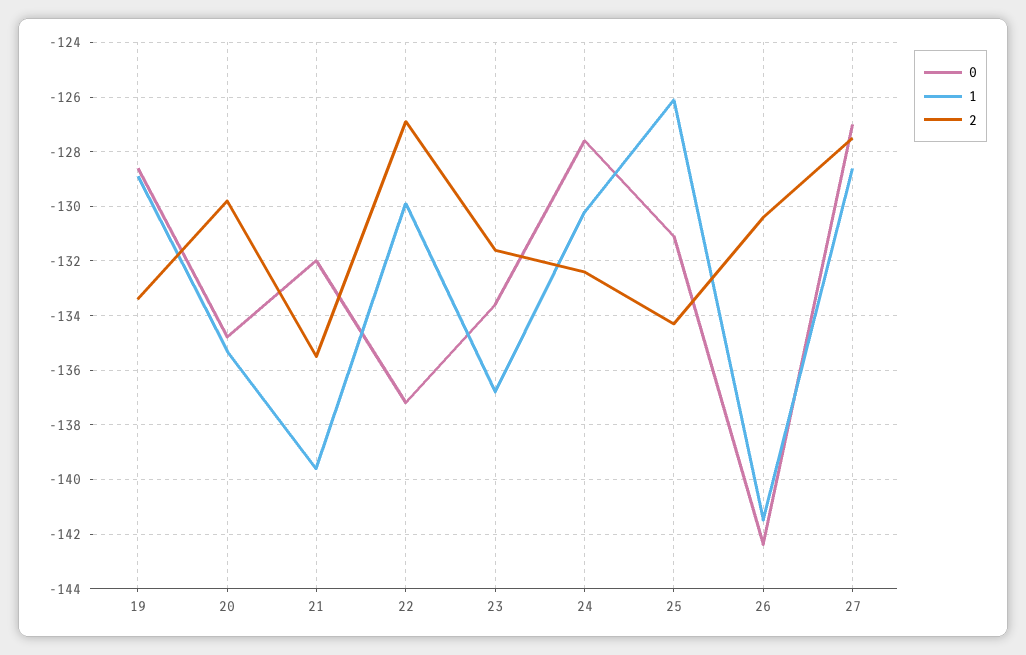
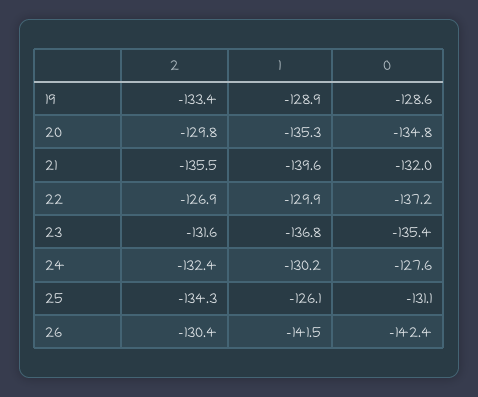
0, 23: -133.5 -> -135.4
0, 27: -127 -> none
1, 27: -128.5 -> none
2, 27: -127.5 -> none

